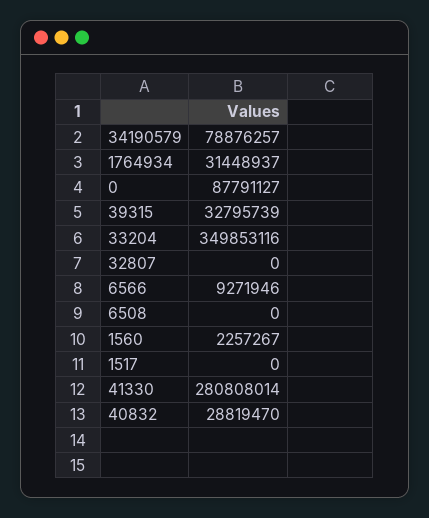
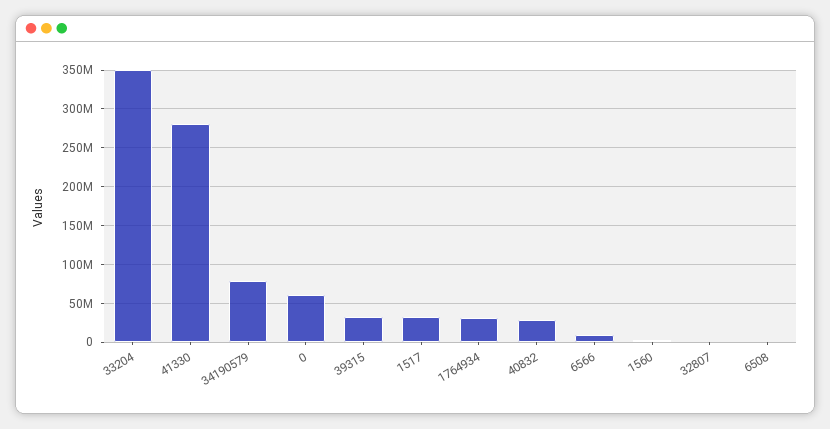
0: 87791127 -> 60000000
1517: 0 -> 30000000

